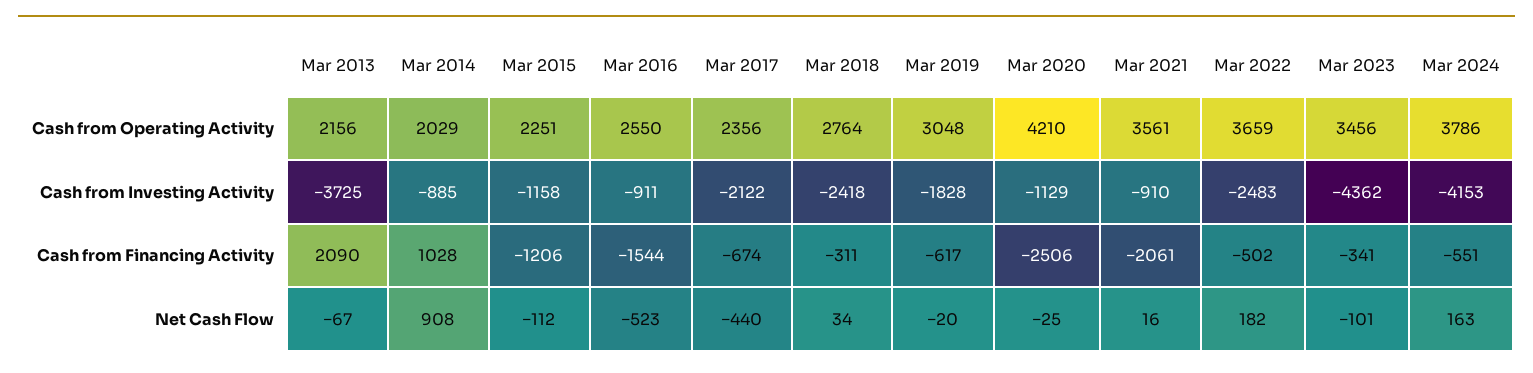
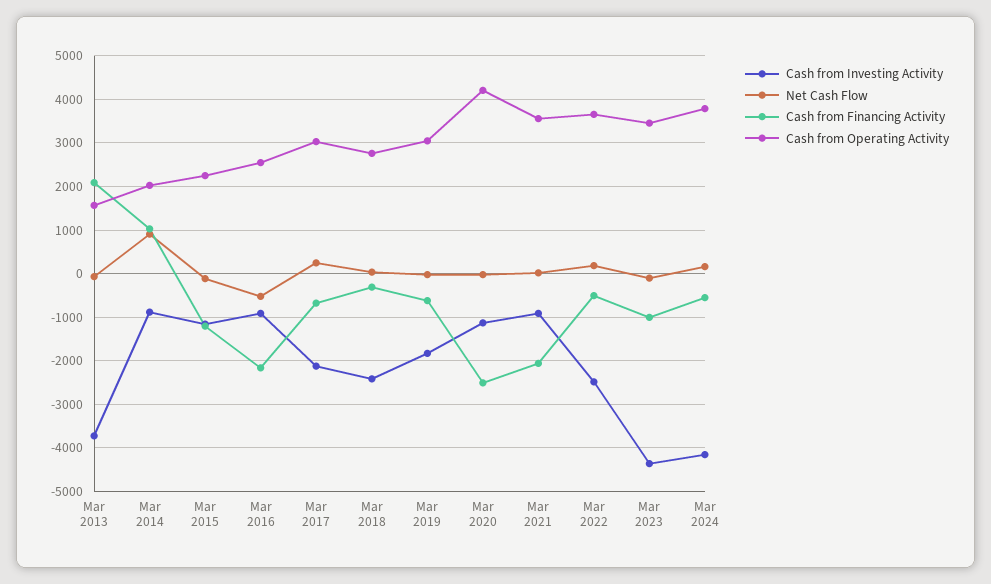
Cash from Operating Activity, Mar 2013: 2156 -> 1600
Cash from Operating Activity, Mar 2017: 2356 -> 3000
Cash from Financing Activity, Mar 2016: -1544 -> -2200
Cash from Financing Activity, Mar 2023: -341 -> -1000
Net Cash Flow, Mar 2017: -440 -> 200

